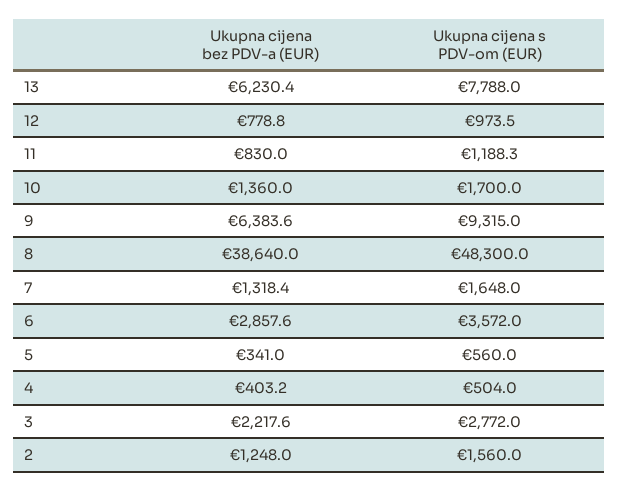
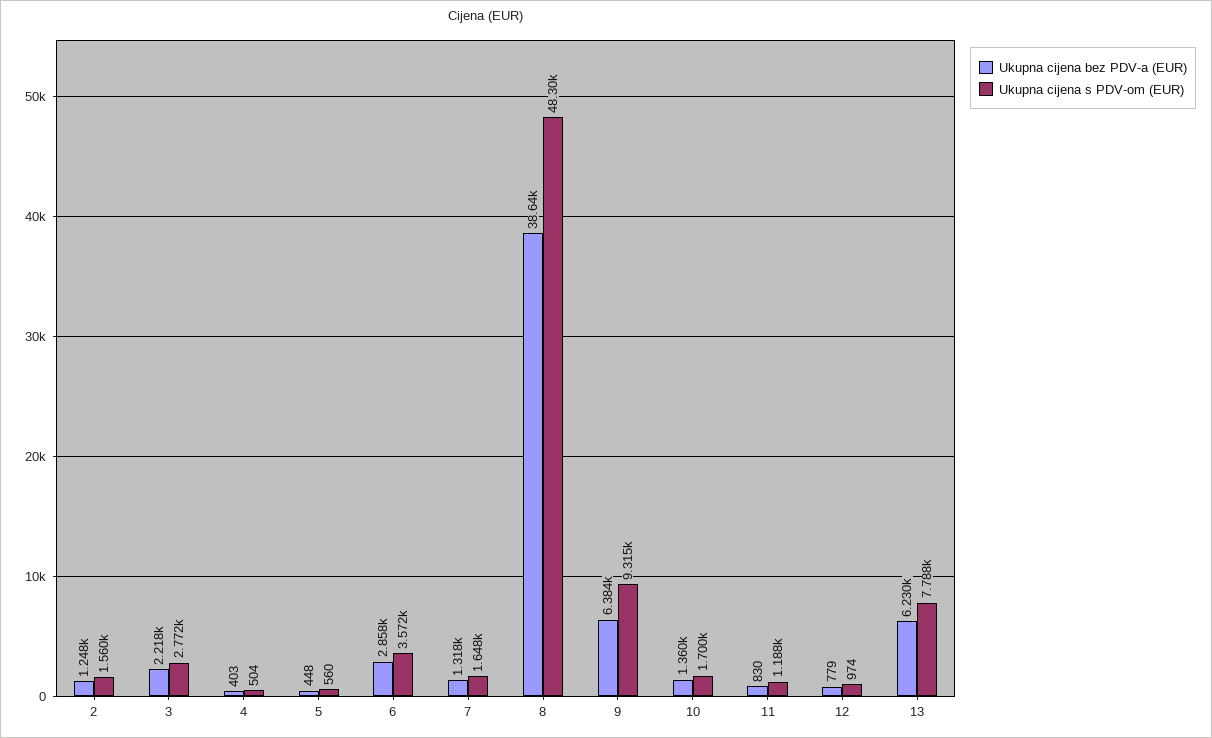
Ukupna cijena bez PDV-a (EUR), 5: 341 -> 448

